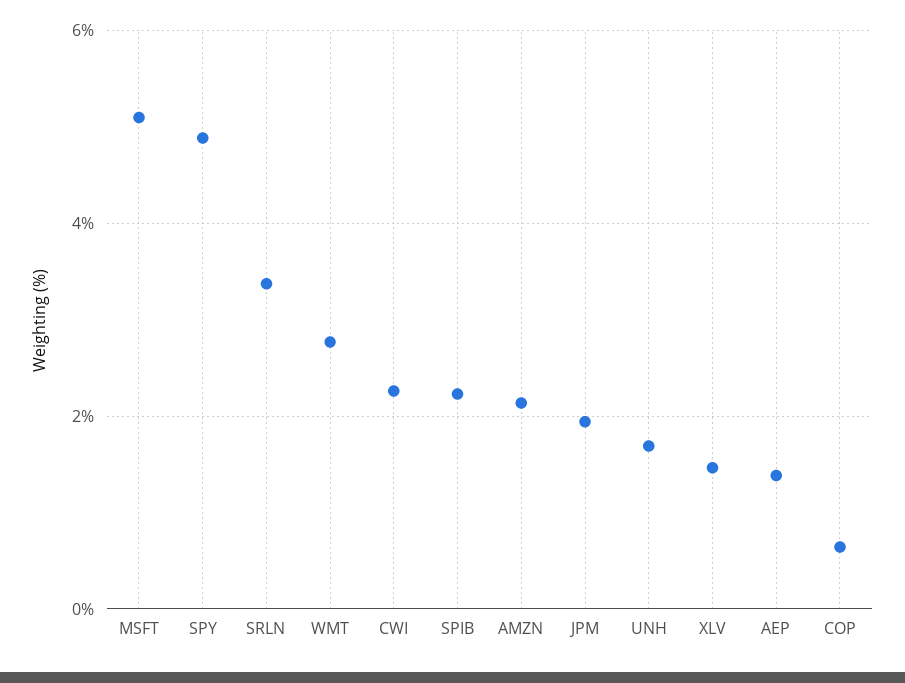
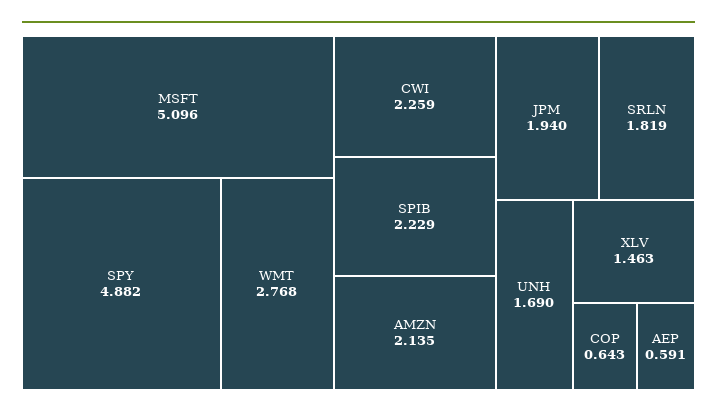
SRLN: 3.4 -> 1.819
AEP: 1.4 -> 0.591

